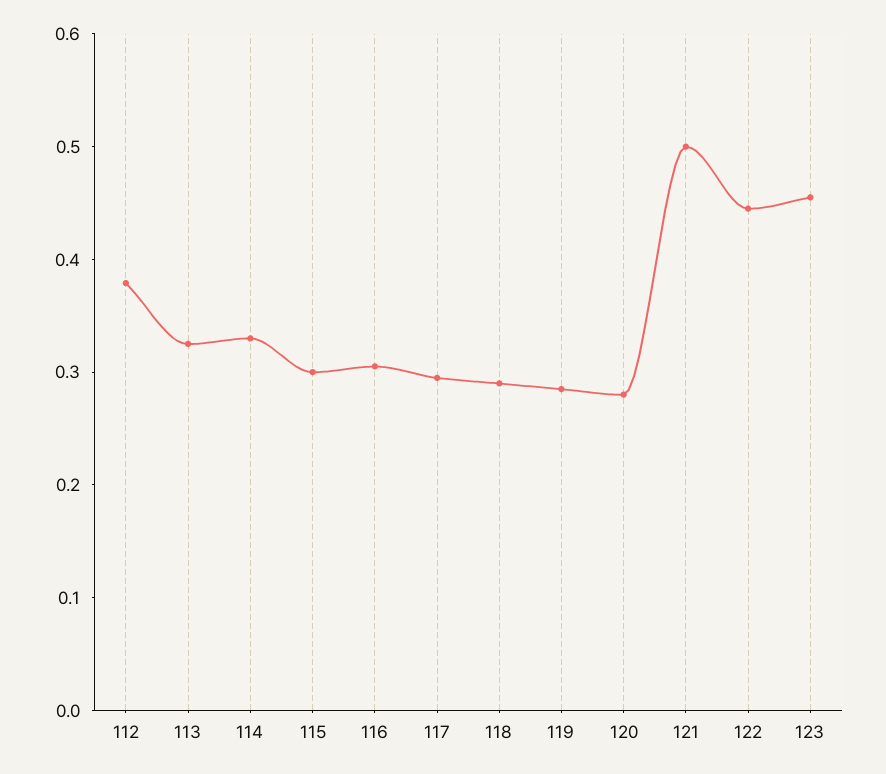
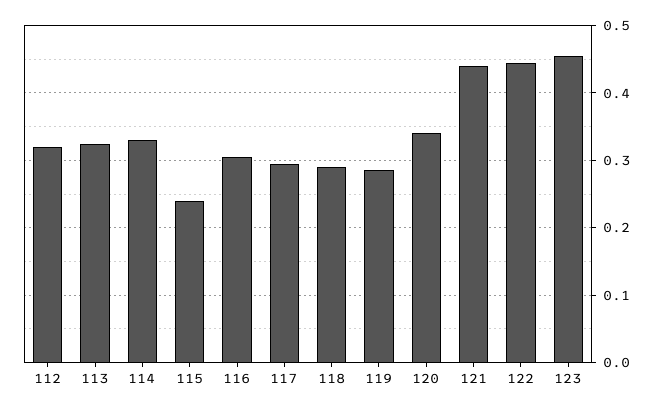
112: 0.38 -> 0.32
115: 0.3 -> 0.24
120: 0.28 -> 0.34
121: 0.5 -> 0.44

